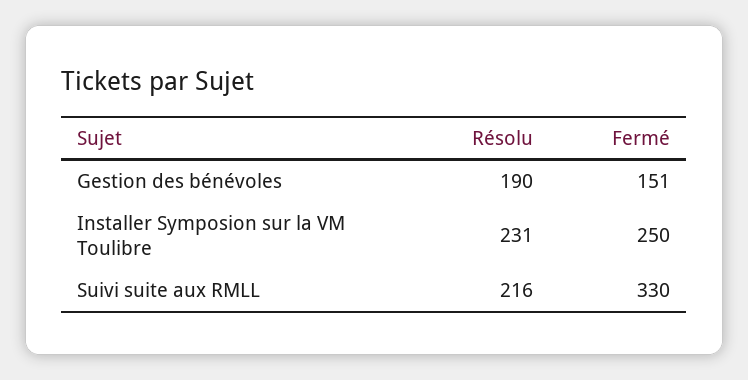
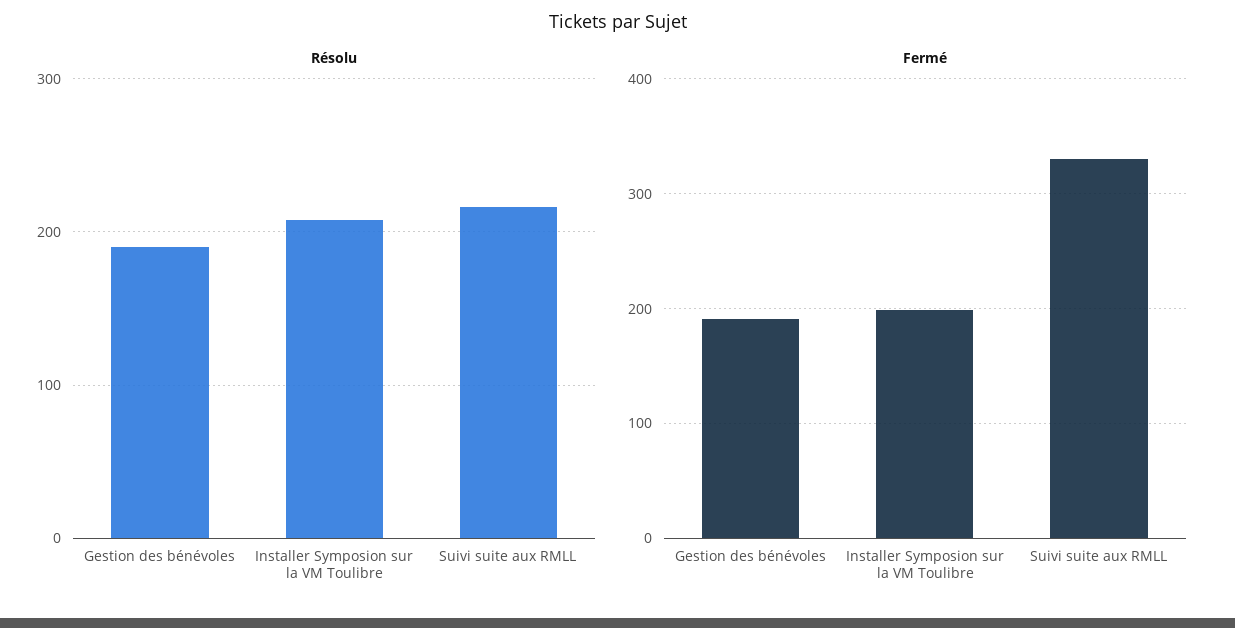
Fermé, Gestion des bénévoles: 151 -> 190
Résolu, Installer Symposion sur la VM Toulibre: 231 -> 210
Fermé, Installer Symposion sur la VM Toulibre: 250 -> 200

